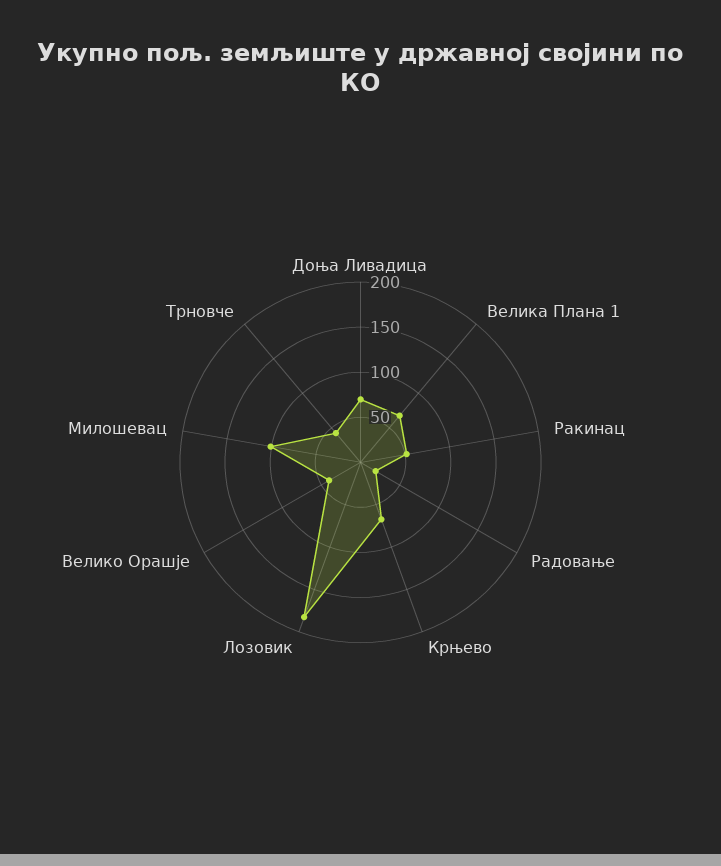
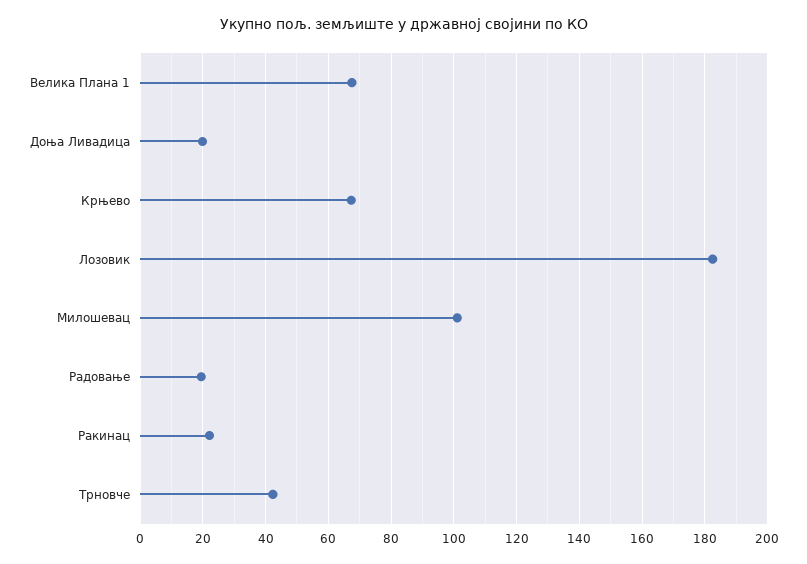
Доња Ливадица: 70 -> 20
Ракинац: 50 -> 22
Велико Орашје: 40 -> none

